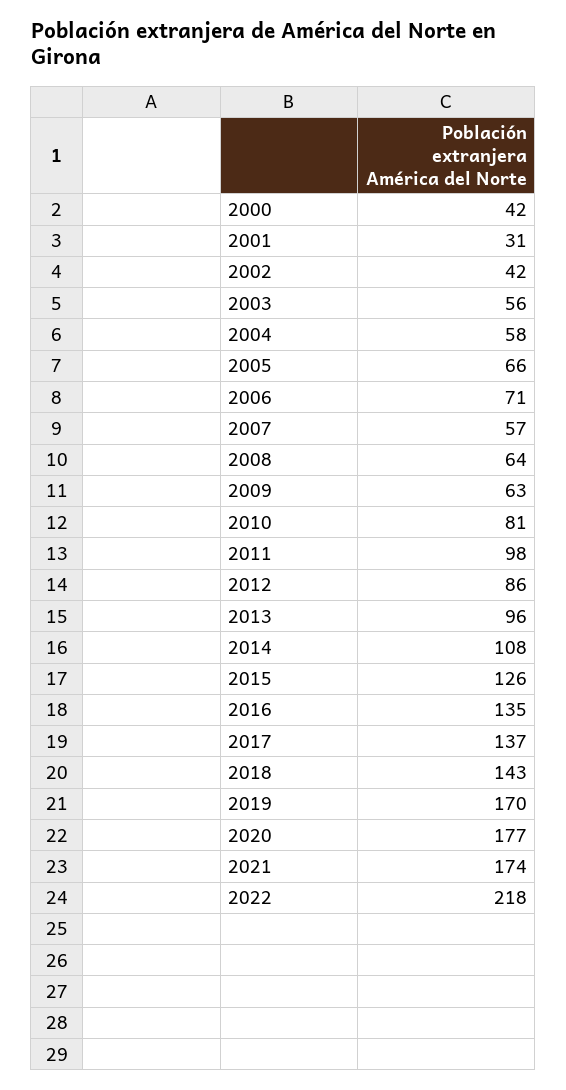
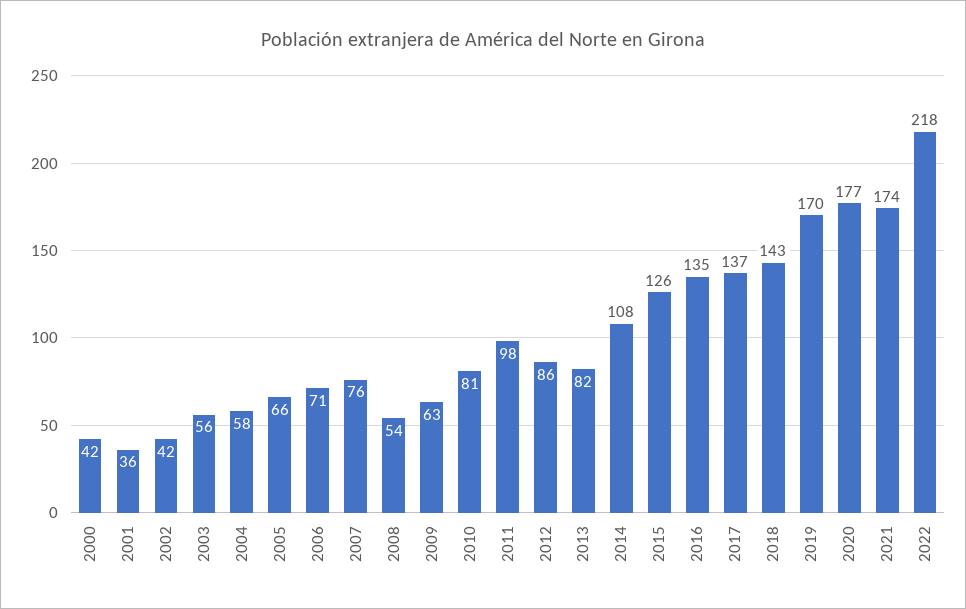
2001: 31 -> 36
2007: 57 -> 76
2008: 64 -> 54
2013: 96 -> 82

